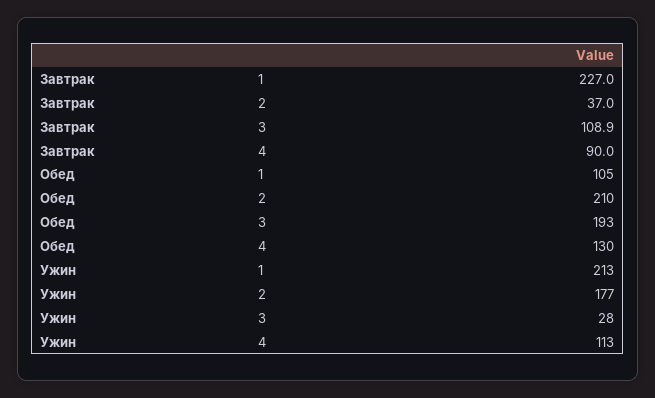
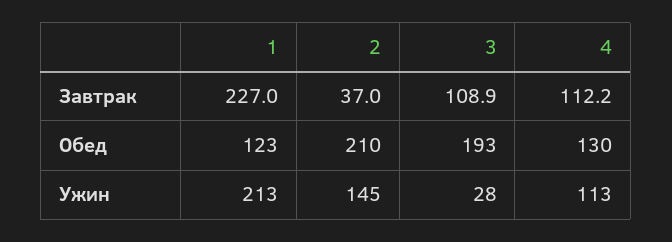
Завтрак, 4: 90 -> 112.2
Обед, 1: 105 -> 123
Ужин, 2: 177 -> 145

